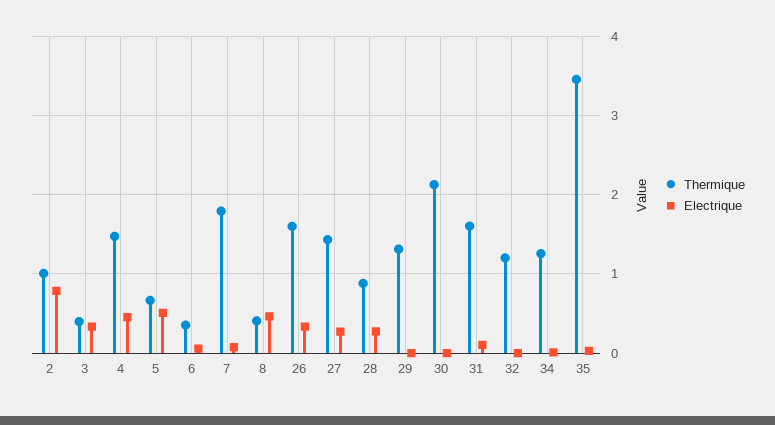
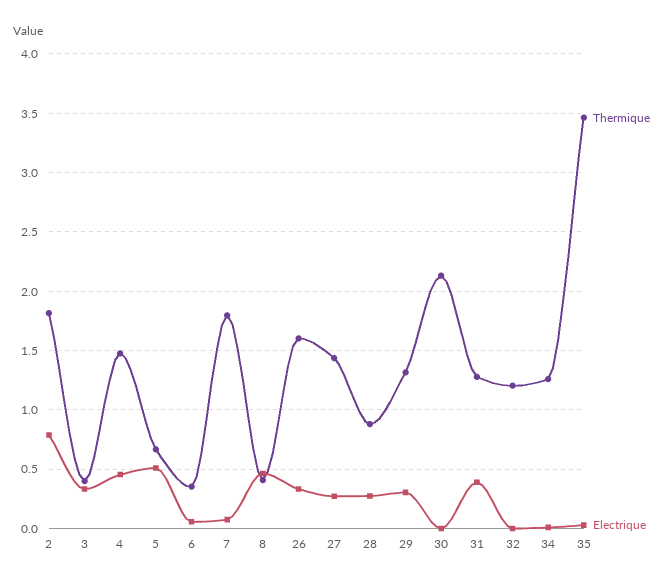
Thermique, 2: 1 -> 1.8
Electrique, 29: 0 -> 0.3
Thermique, 31: 1.6 -> 1.3
Electrique, 31: 0.1 -> 0.4

